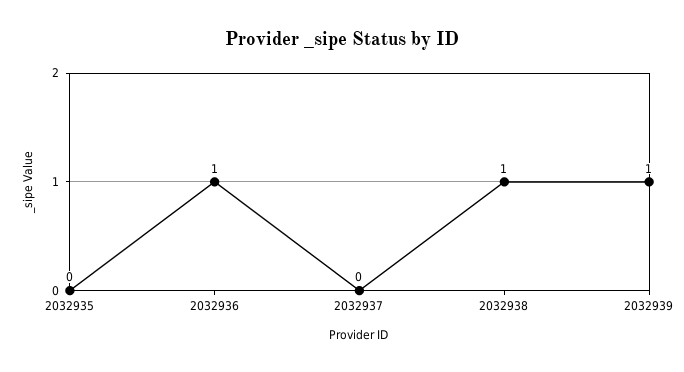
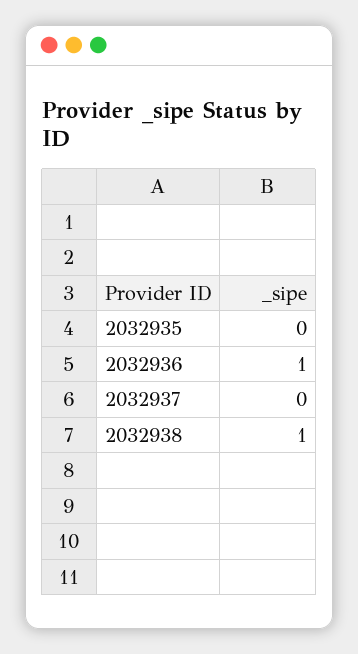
2032939: 1 -> none

